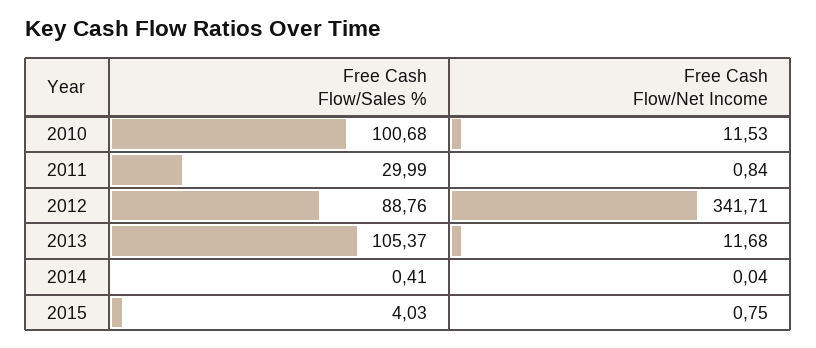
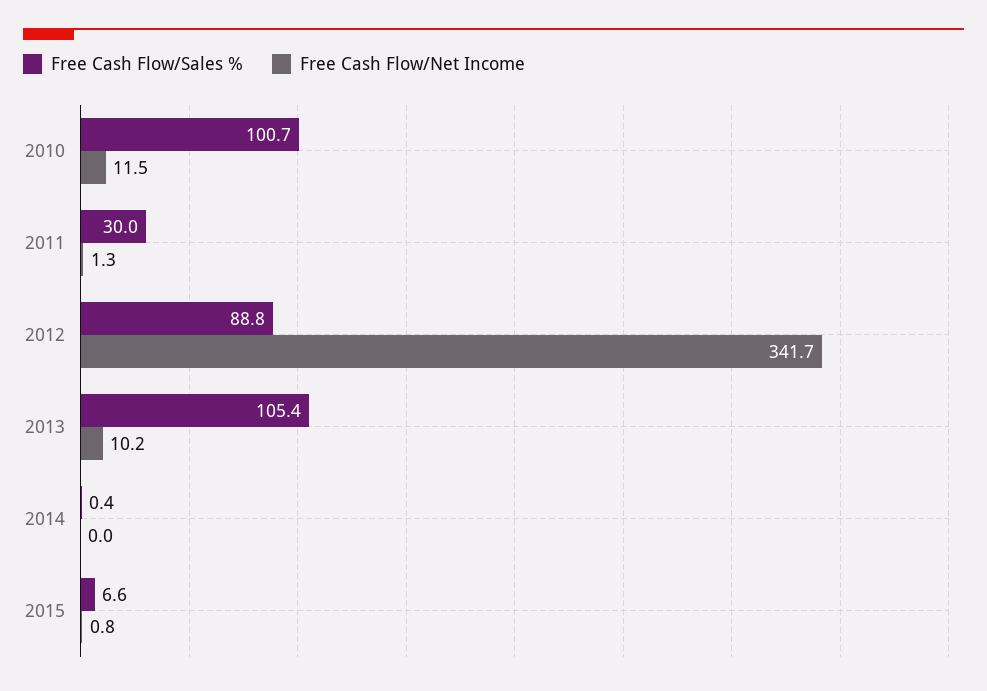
Free Cash Flow/Net Income, 2011: 0.84 -> 1.3
Free Cash Flow/Net Income, 2013: 11.68 -> 10.2
Free Cash Flow/Sales %, 2015: 4.03 -> 6.6

